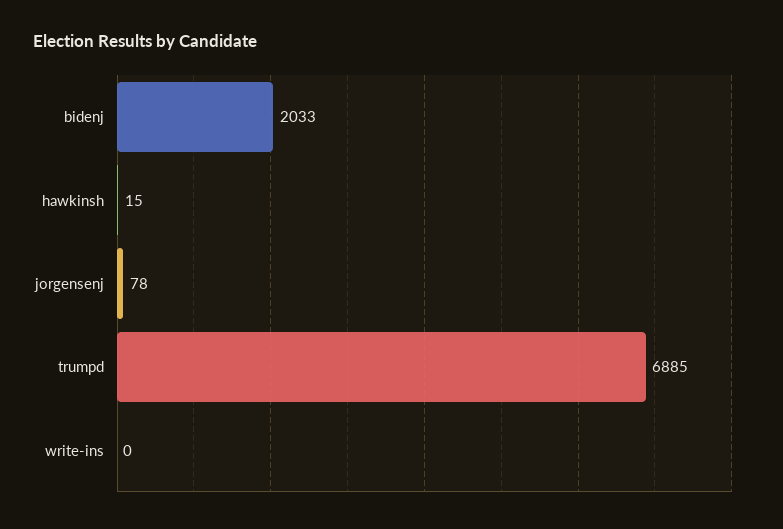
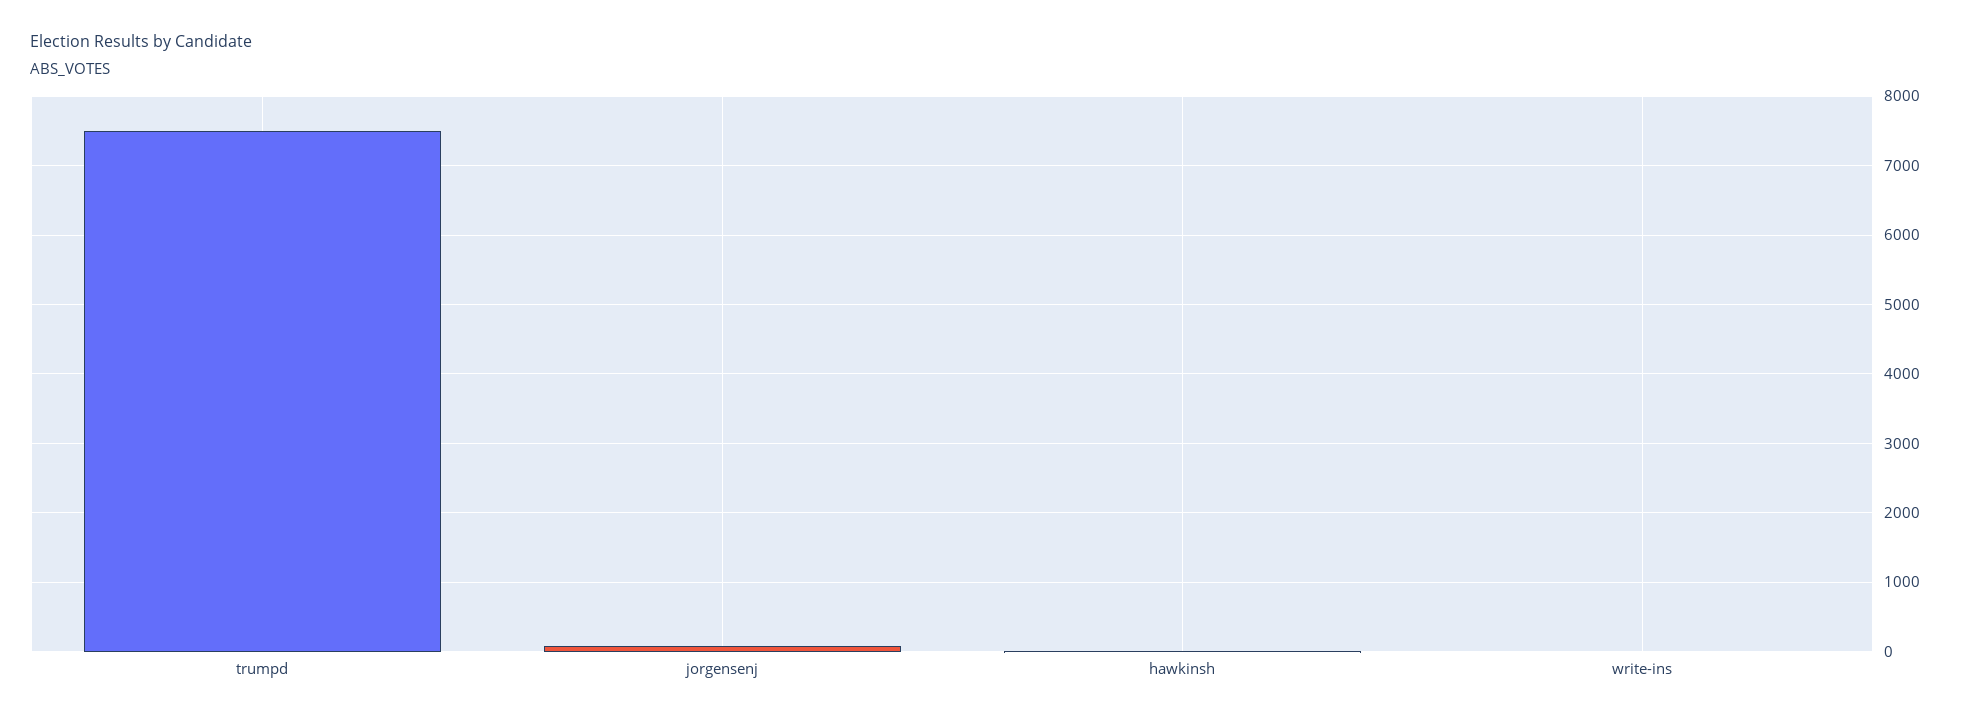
bidenj: 2033 -> none
trumpd: 6885 -> 7500

